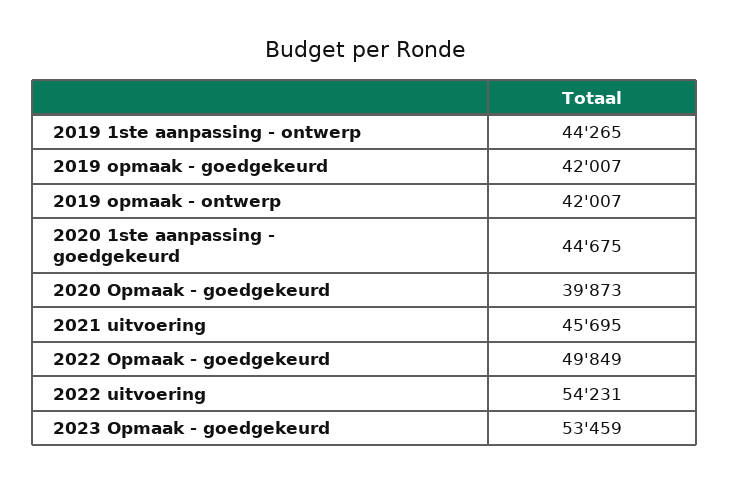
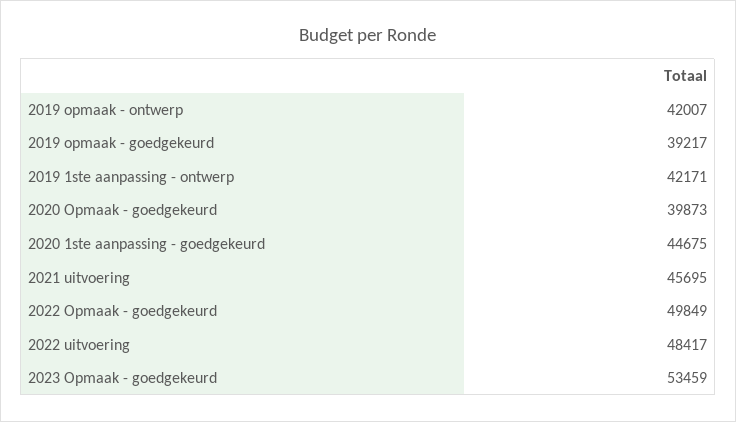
2019 1ste aanpassing - ontwerp: 44265 -> 42171
2019 opmaak - goedgekeurd: 42007 -> 39217
2022 uitvoering: 54231 -> 48417

